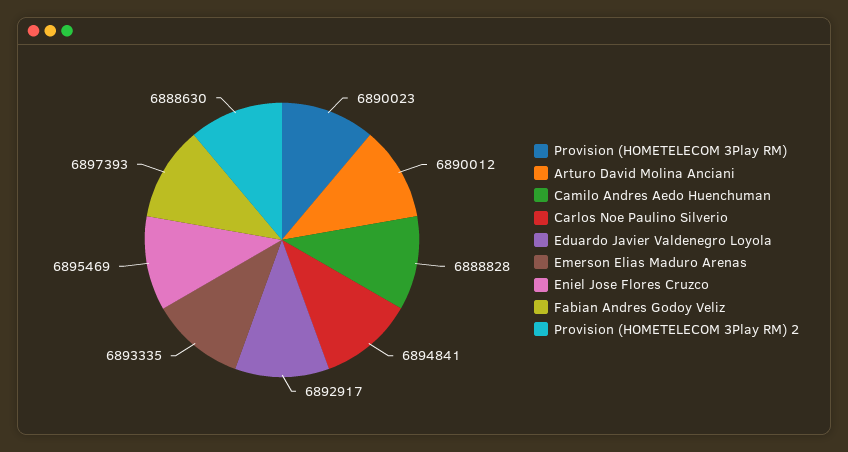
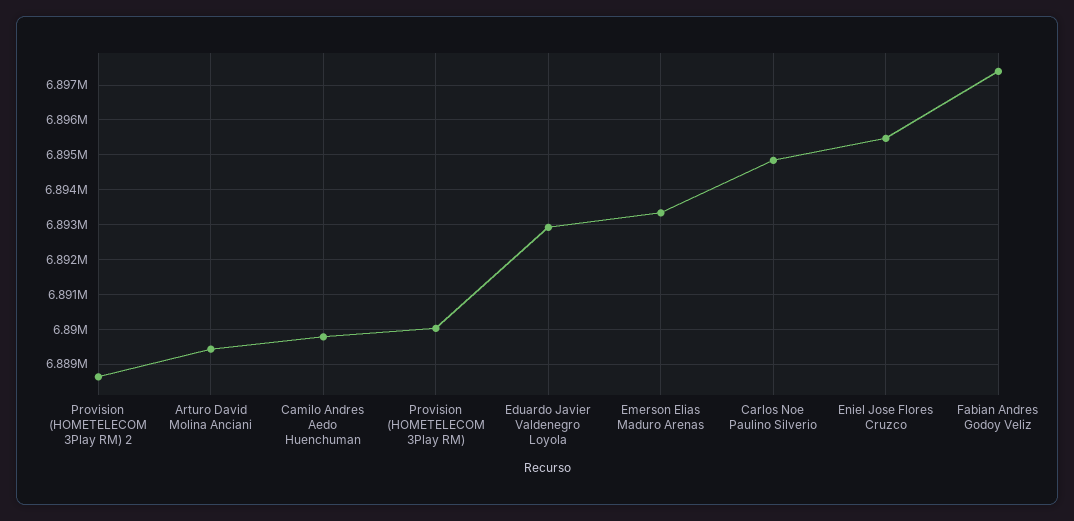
Arturo David Molina Anciani: 6890012 -> 6889400
Camilo Andres Aedo Huenchuman: 6888828 -> 6889800

